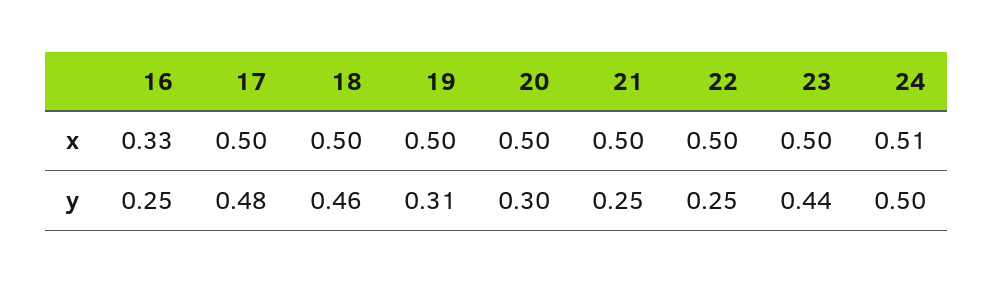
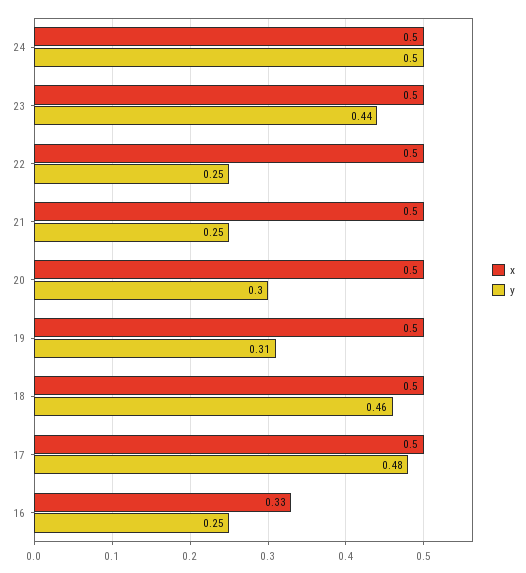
x, 24: 0.51 -> 0.5

